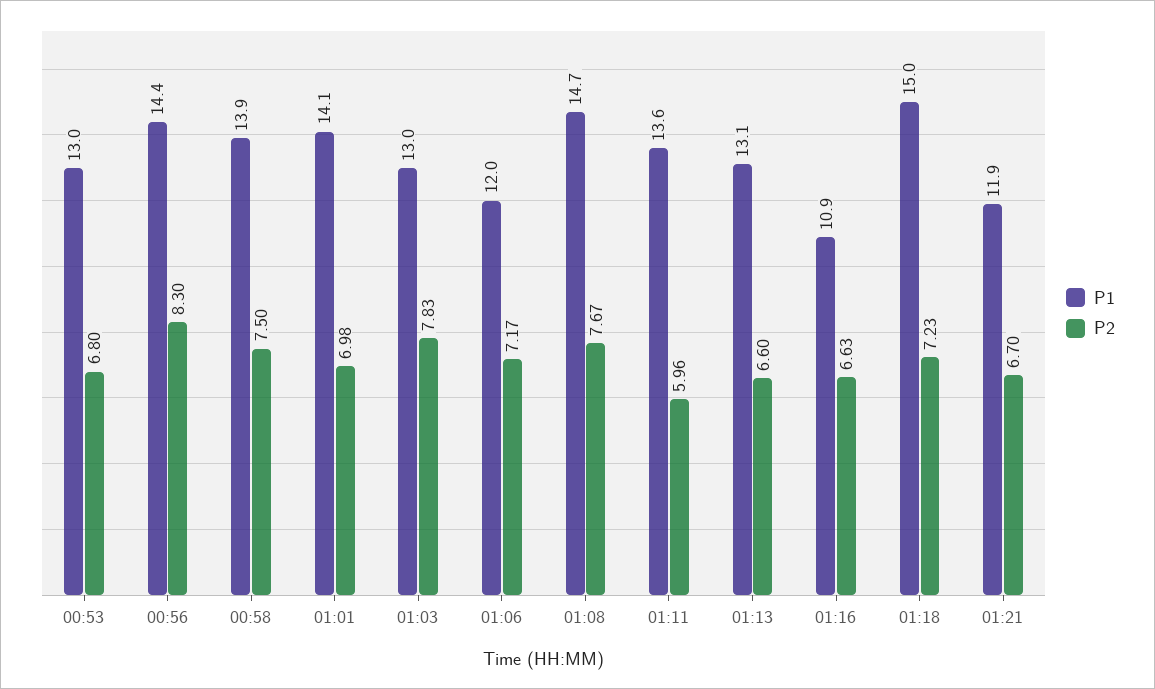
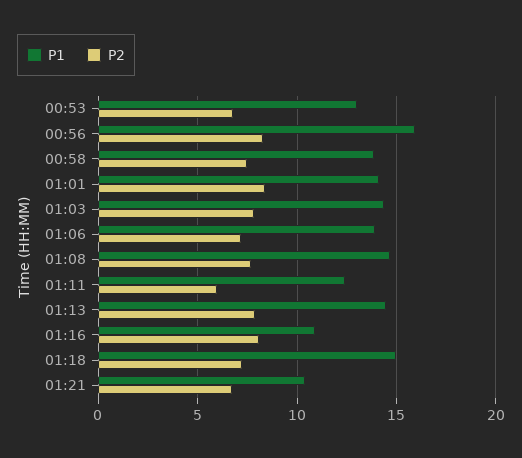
P1, 00:56: 14.4 -> 16
P2, 01:01: 6.98 -> 8.5
P1, 01:03: 13 -> 14.5
P1, 01:06: 12 -> 14
P1, 01:11: 13.6 -> 12.5
P1, 01:13: 13.1 -> 14.5
P2, 01:13: 6.6 -> 8
P2, 01:16: 6.63 -> 8
P1, 01:21: 11.9 -> 10.5

